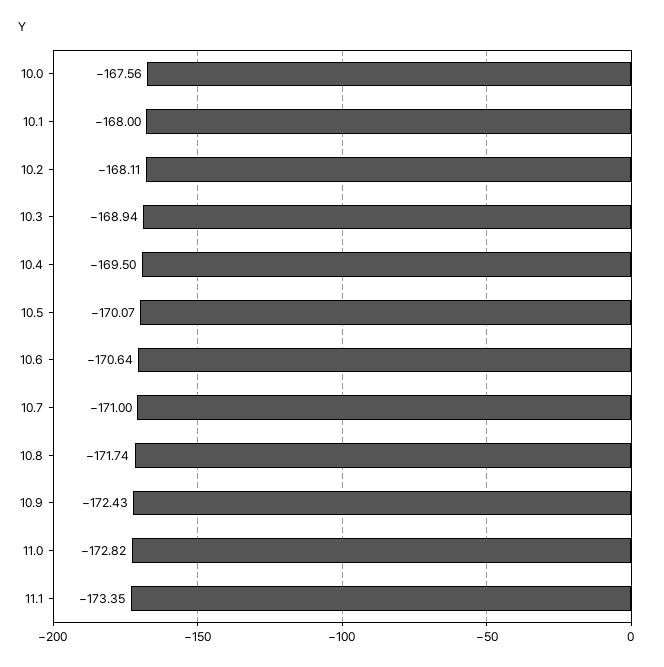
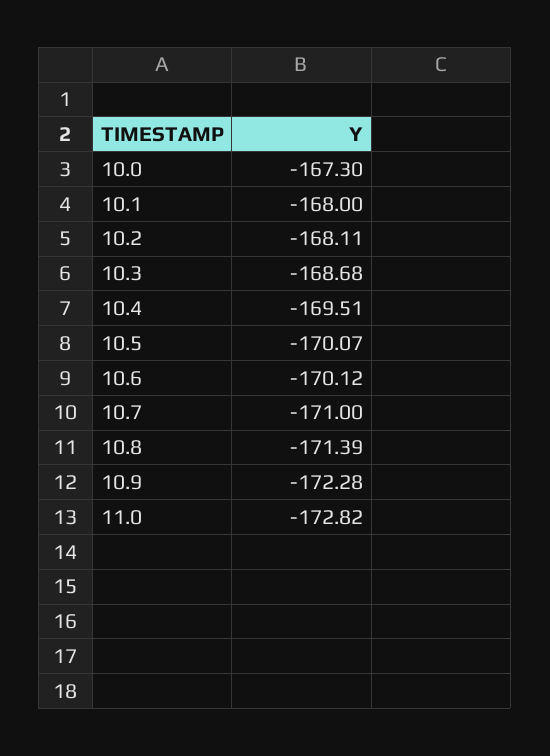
10.0: -167.56 -> -167.3
10.3: -168.94 -> -168.68
10.4: -169.5 -> -169.51
10.6: -170.64 -> -170.12
10.8: -171.74 -> -171.39
10.9: -172.43 -> -172.28
11.1: -173.35 -> none

